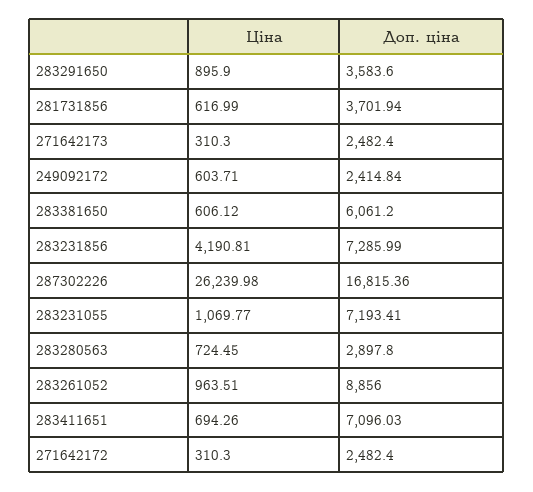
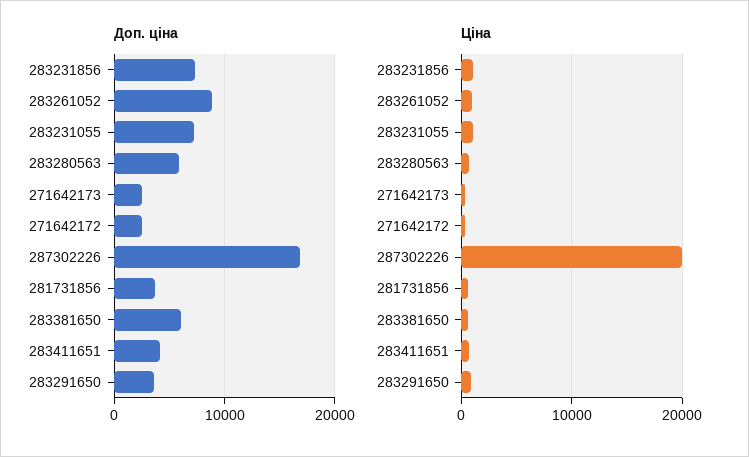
Ціна, 249092172: 603.71 -> none
Доп. ціна, 249092172: 2414.84 -> none
Ціна, 283231856: 4190.81 -> 1000
Ціна, 287302226: 26239.98 -> 20000
Доп. ціна, 283280563: 2897.8 -> 6000
Доп. ціна, 283411651: 7096.03 -> 4000

